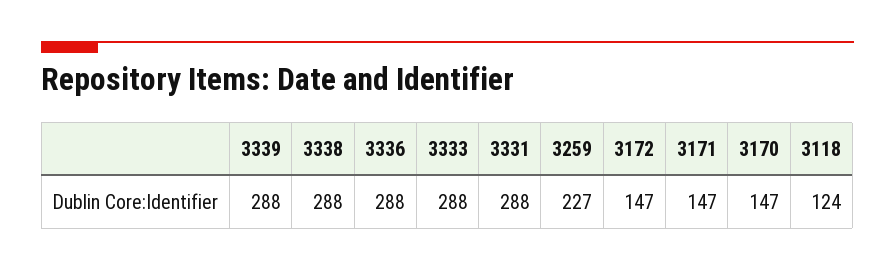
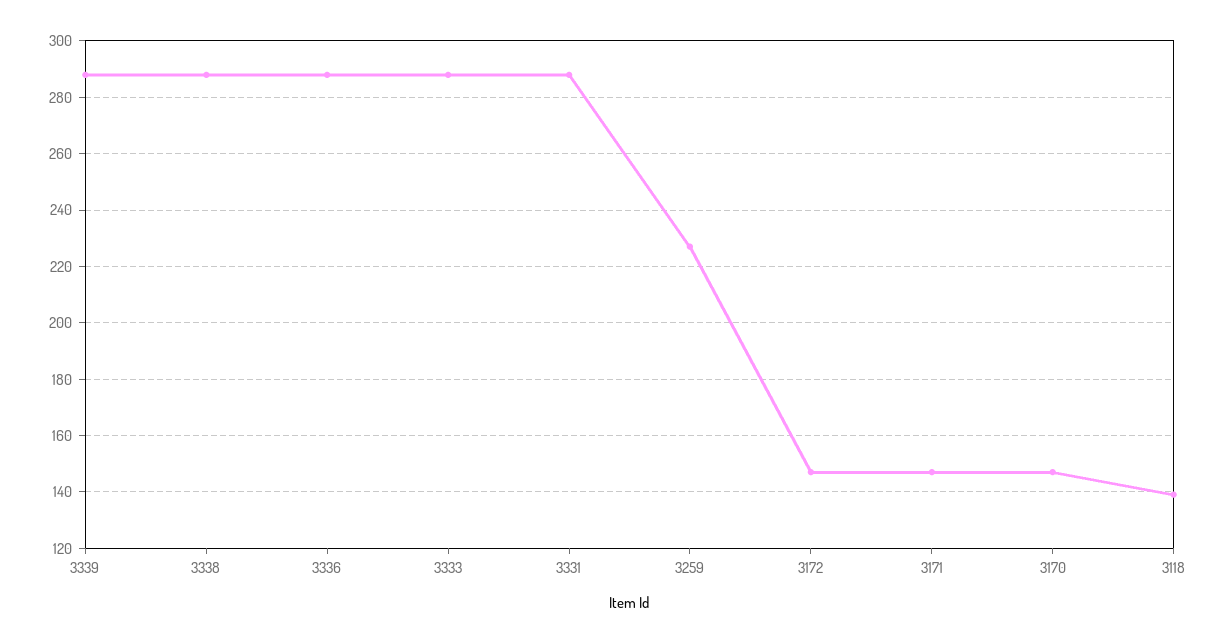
3118: 124 -> 140

